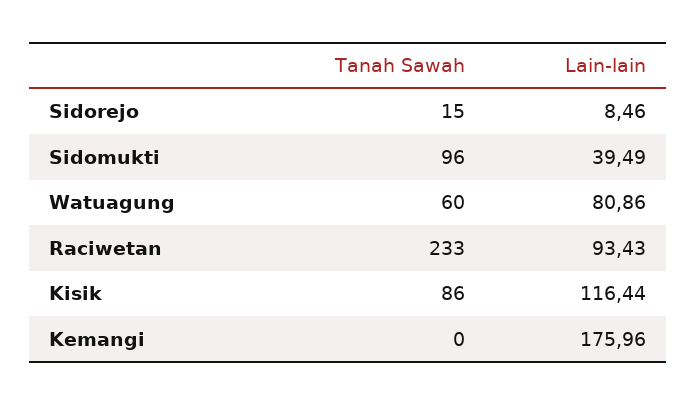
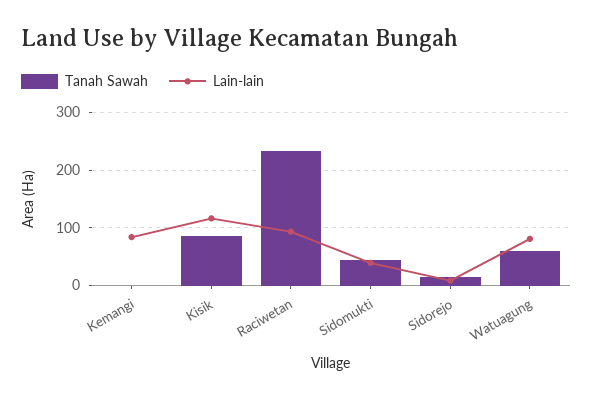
Tanah Sawah, Sidomukti: 96 -> 40
Lain-lain, Kemangi: 175.96 -> 80

